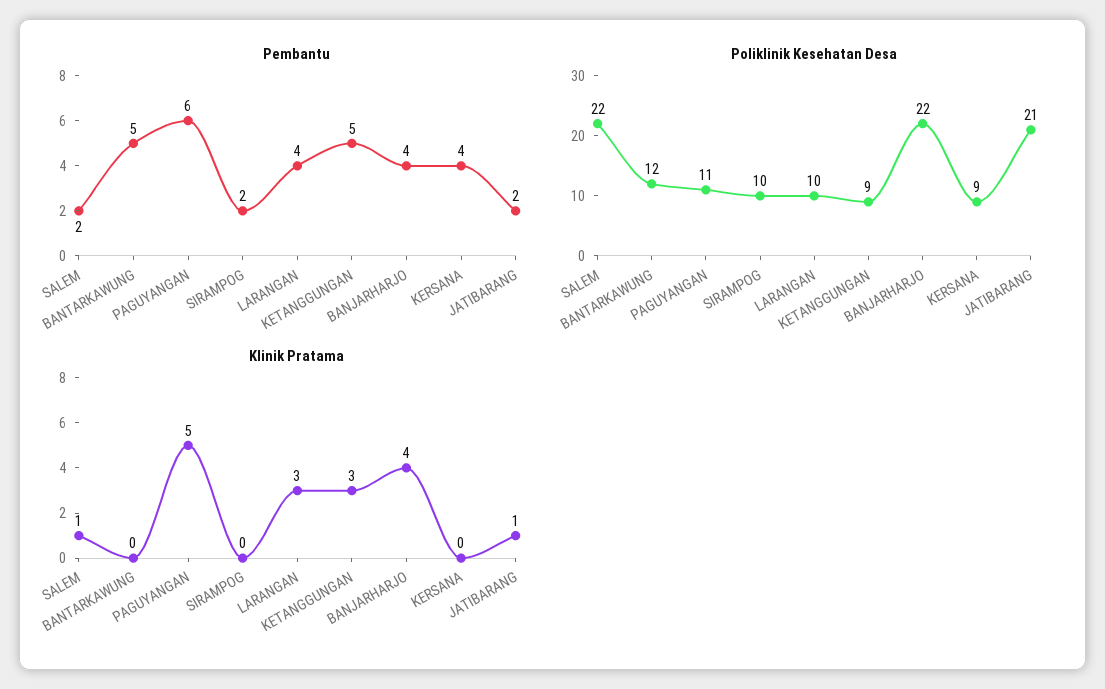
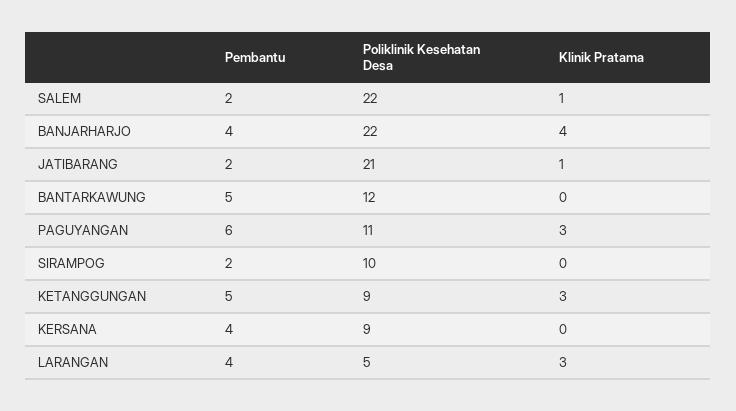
Poliklinik Kesehatan Desa, LARANGAN: 10 -> 5
Klinik Pratama, PAGUYANGAN: 5 -> 3

